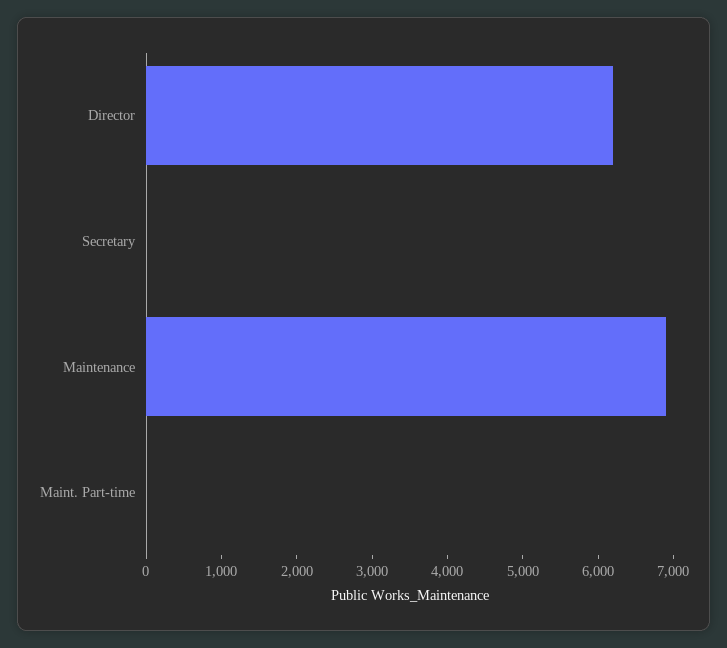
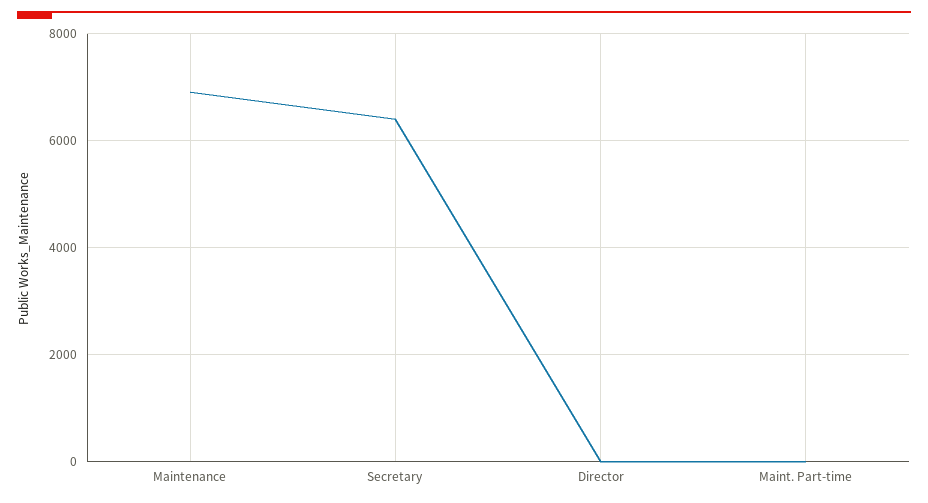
Director: 6200 -> 0
Secretary: 0 -> 6400

